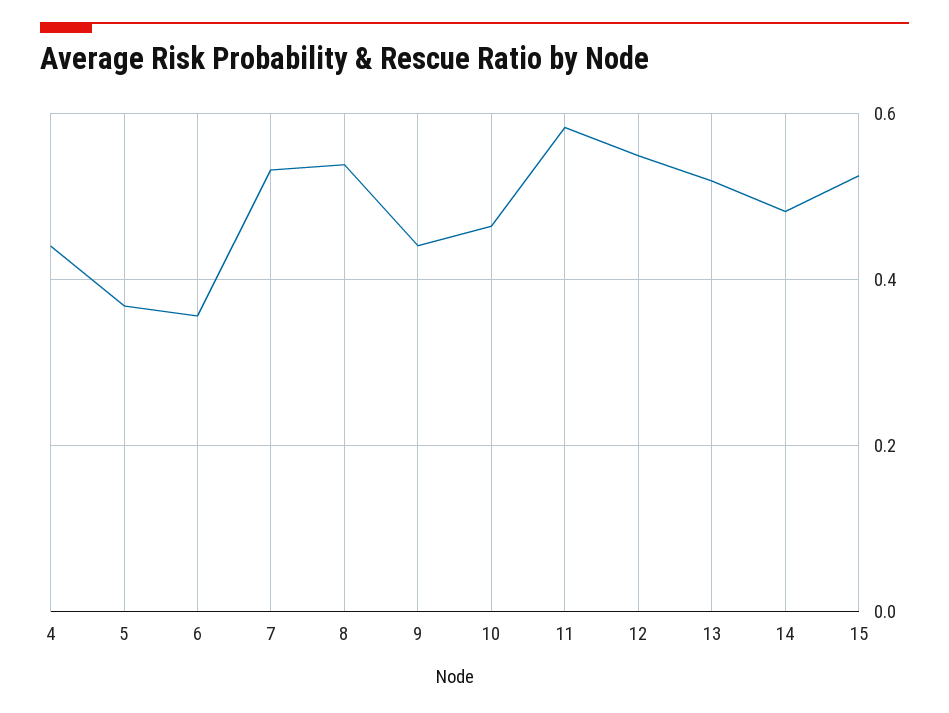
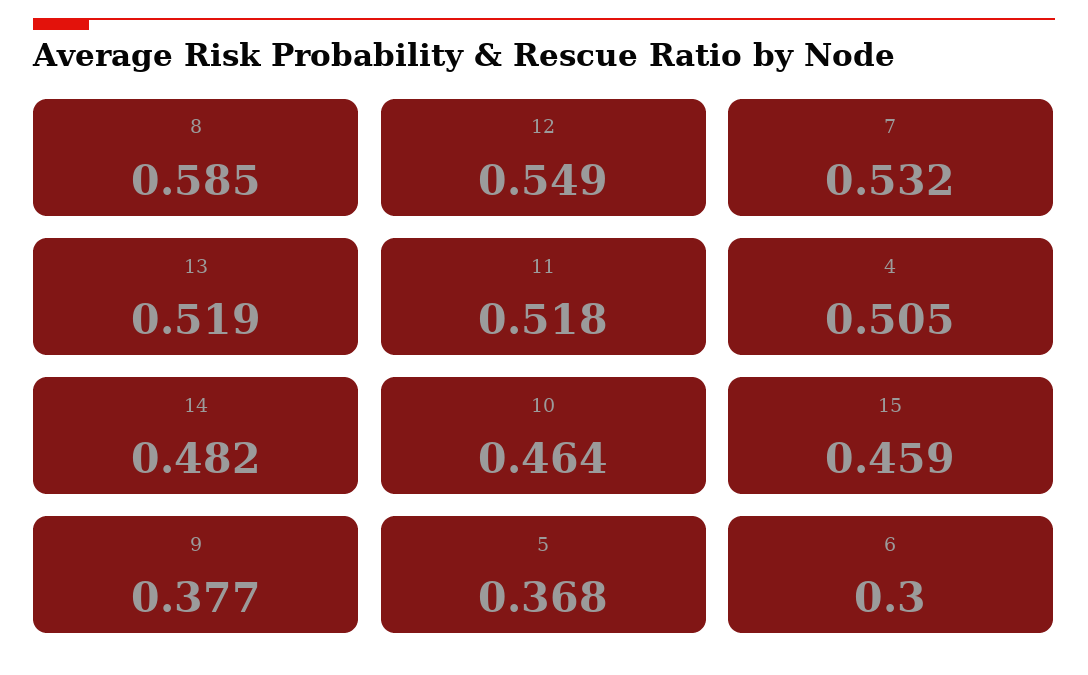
4: 0.44 -> 0.505
6: 0.36 -> 0.3
8: 0.54 -> 0.585
9: 0.44 -> 0.377
11: 0.58 -> 0.518
15: 0.52 -> 0.459

